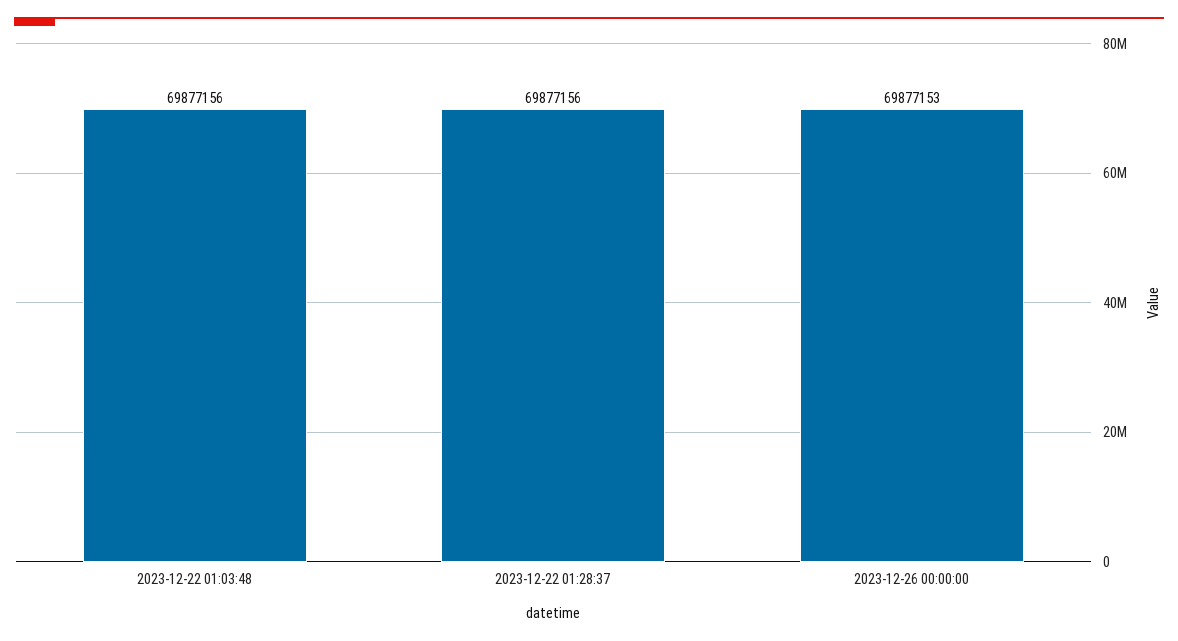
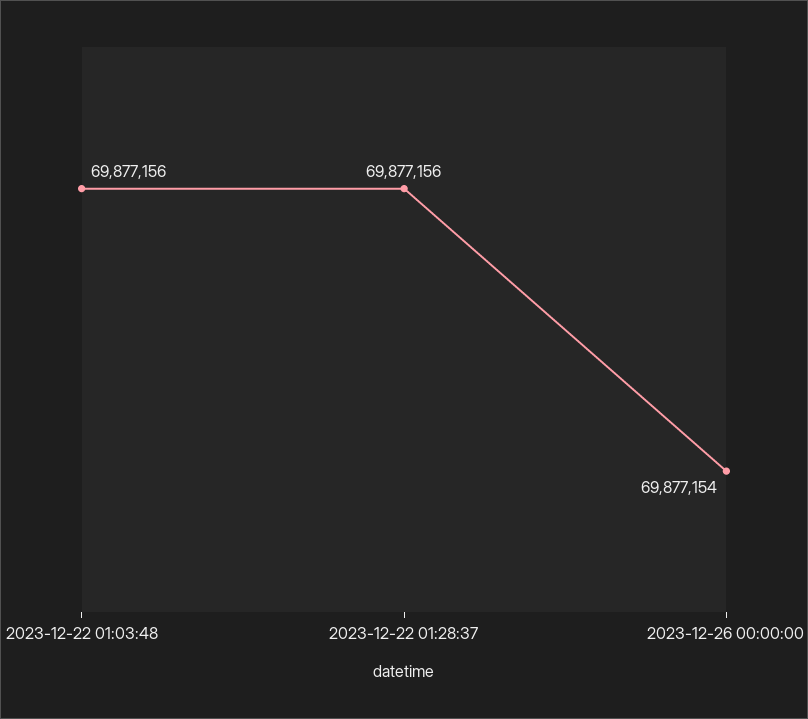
2023-12-26 00:00:00: 69877153 -> 69877154

